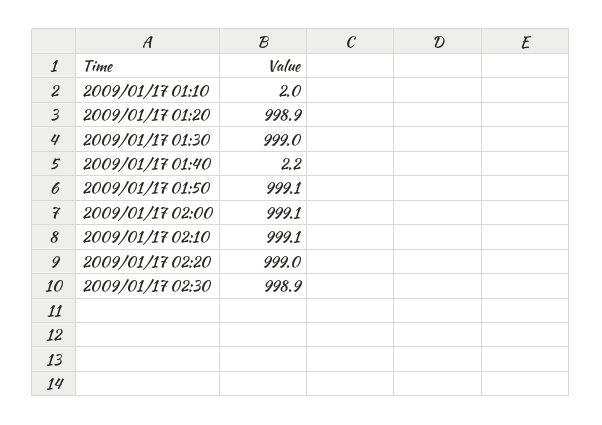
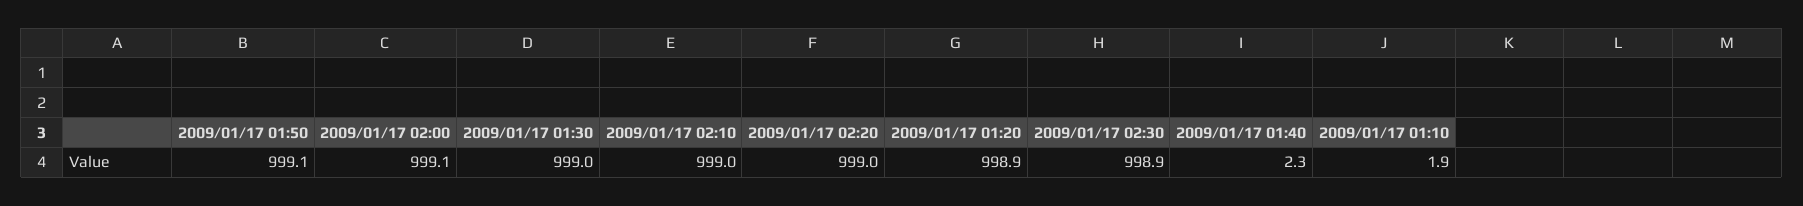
2009/01/17 01:10: 2 -> 1.9
2009/01/17 01:40: 2.2 -> 2.3
2009/01/17 02:10: 999.1 -> 999

